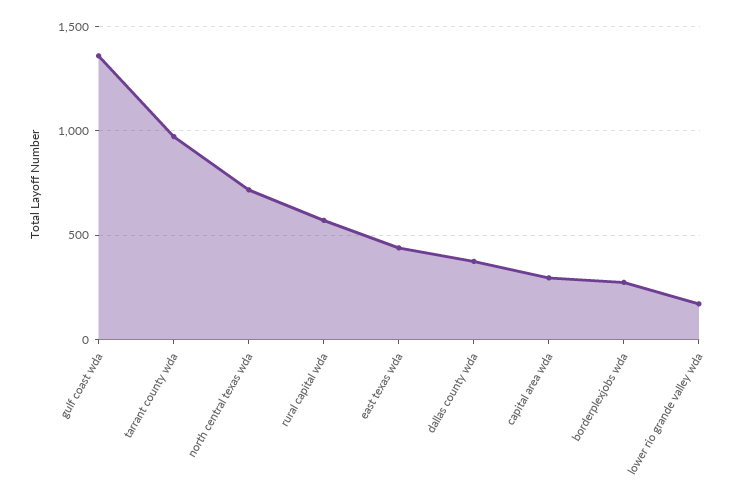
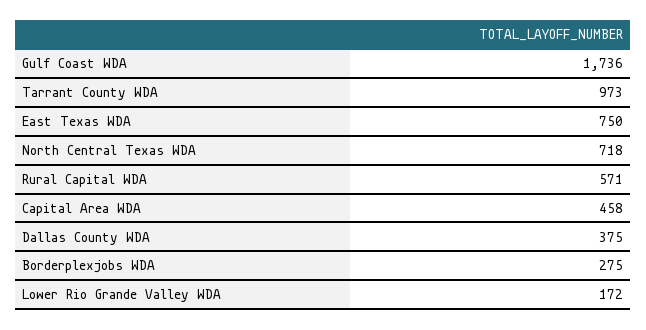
gulf coast wda: 1350 -> 1736
east texas wda: 450 -> 750
capital area wda: 300 -> 458

